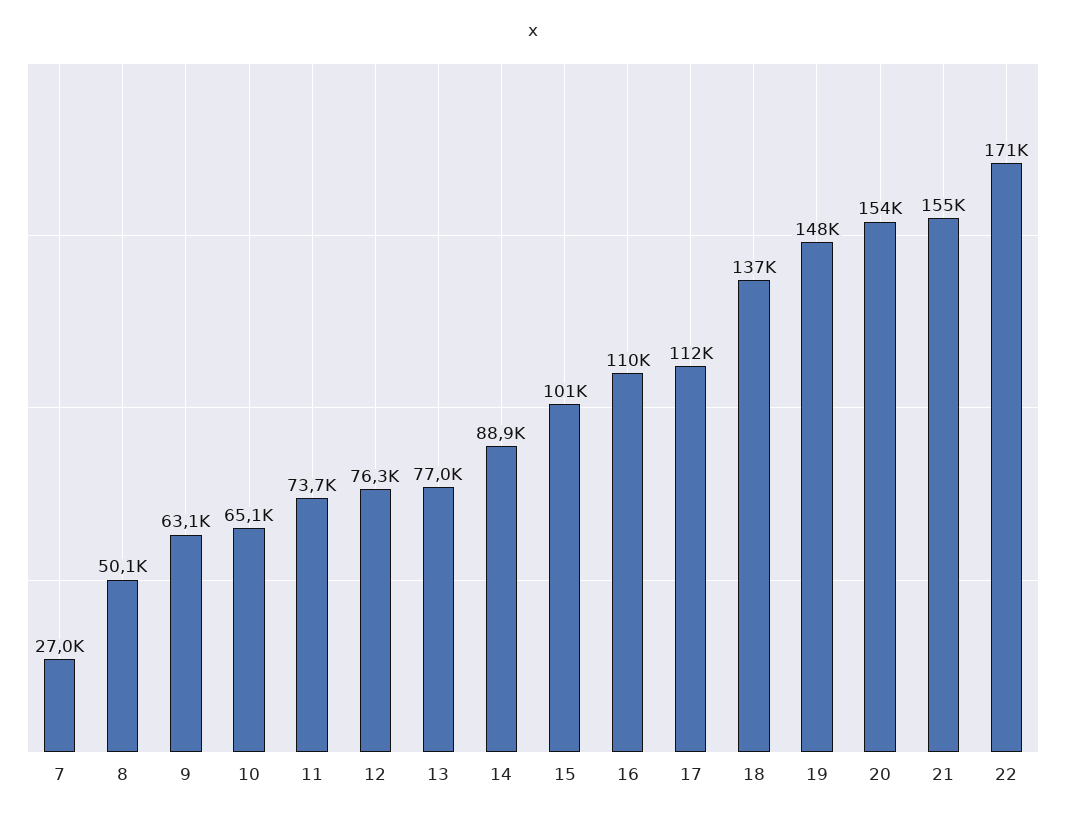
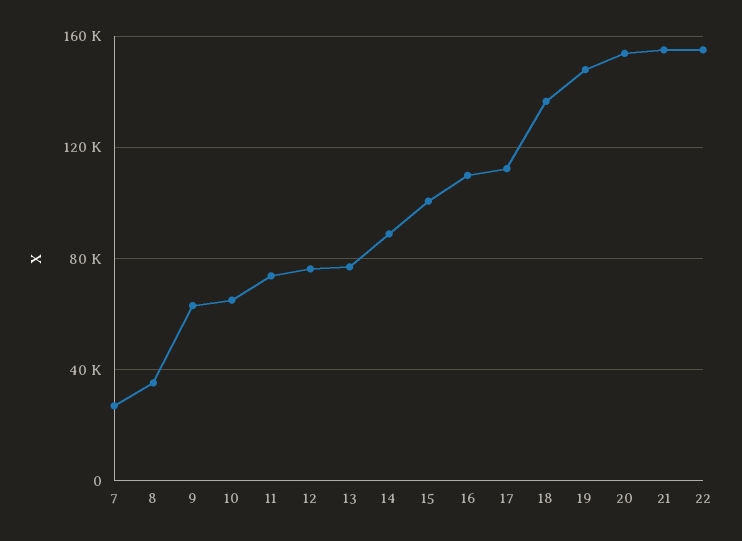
8: 50100 -> 35000
22: 171000 -> 155000

